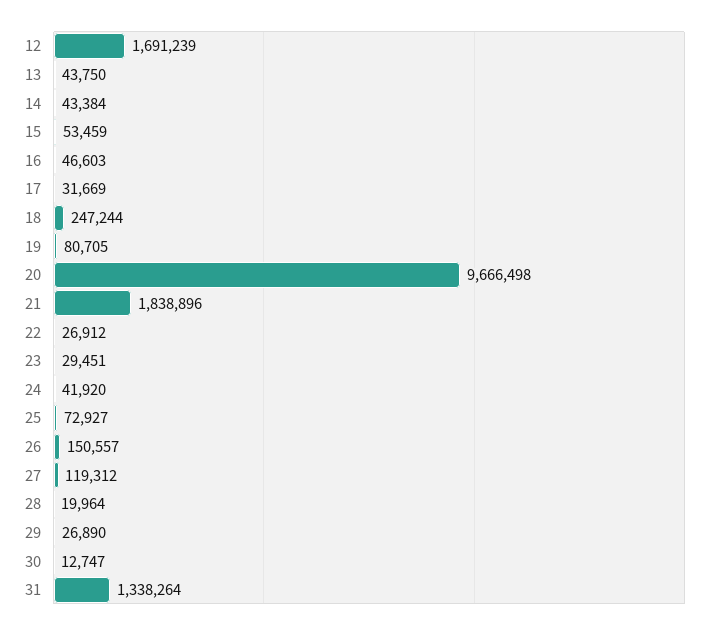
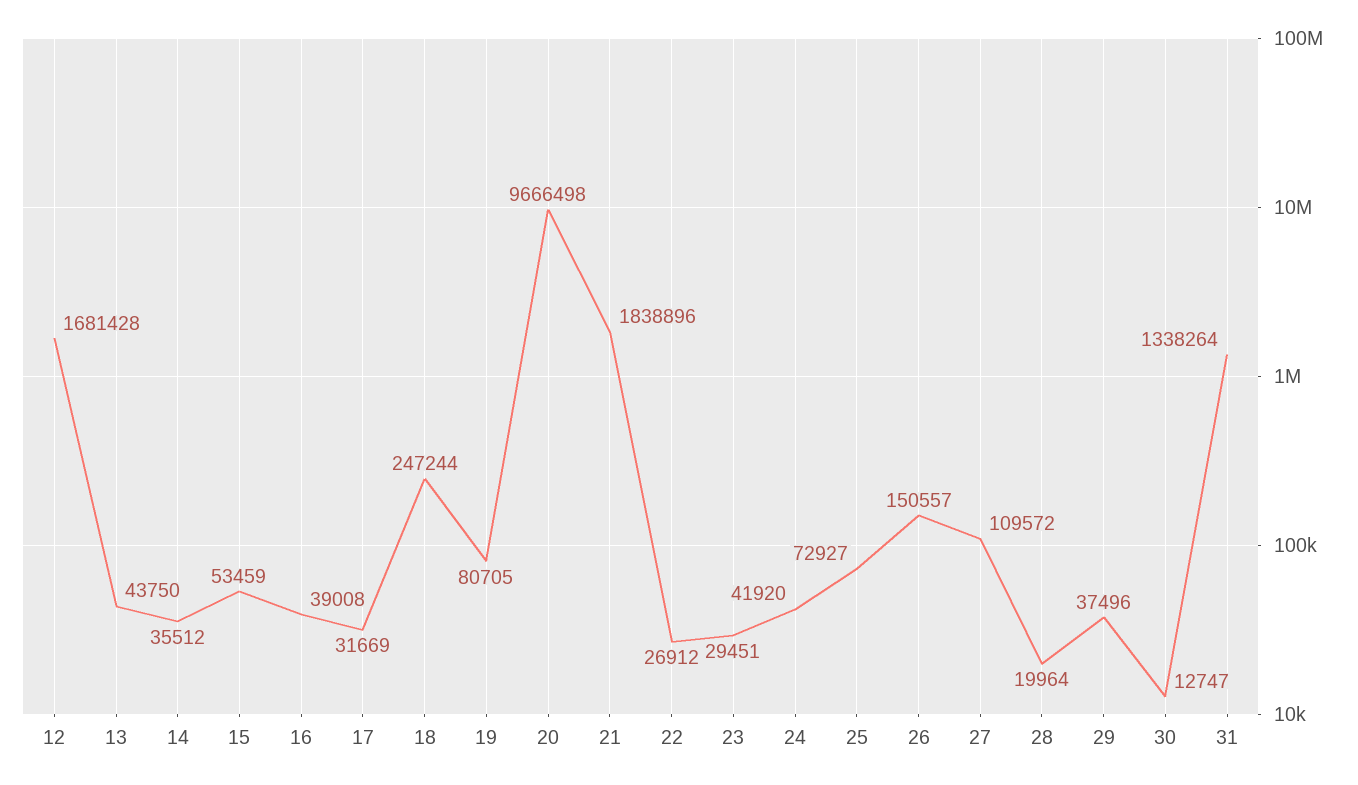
12: 1691239 -> 1681428
14: 43384 -> 35512
16: 46603 -> 39008
27: 119312 -> 109572
29: 26890 -> 37496

